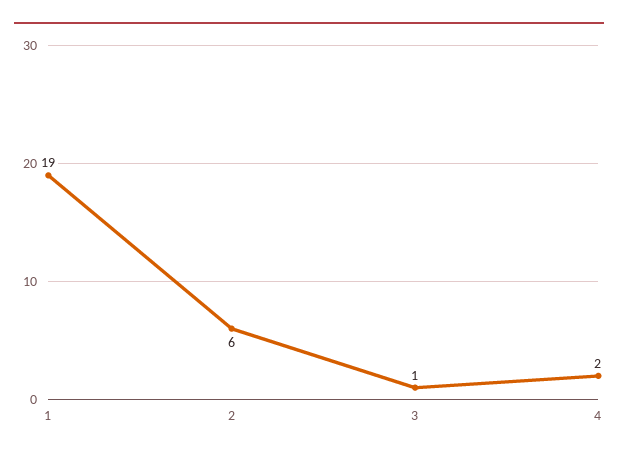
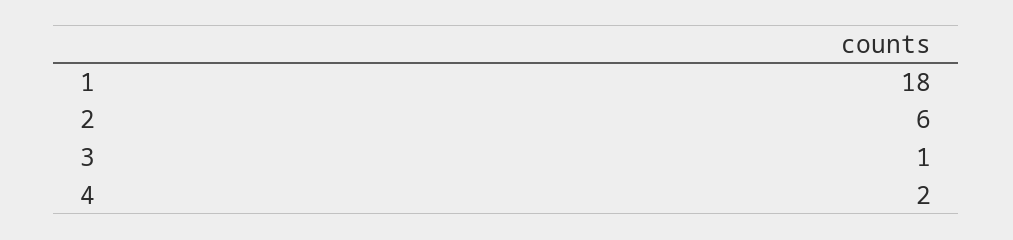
1: 19 -> 18

